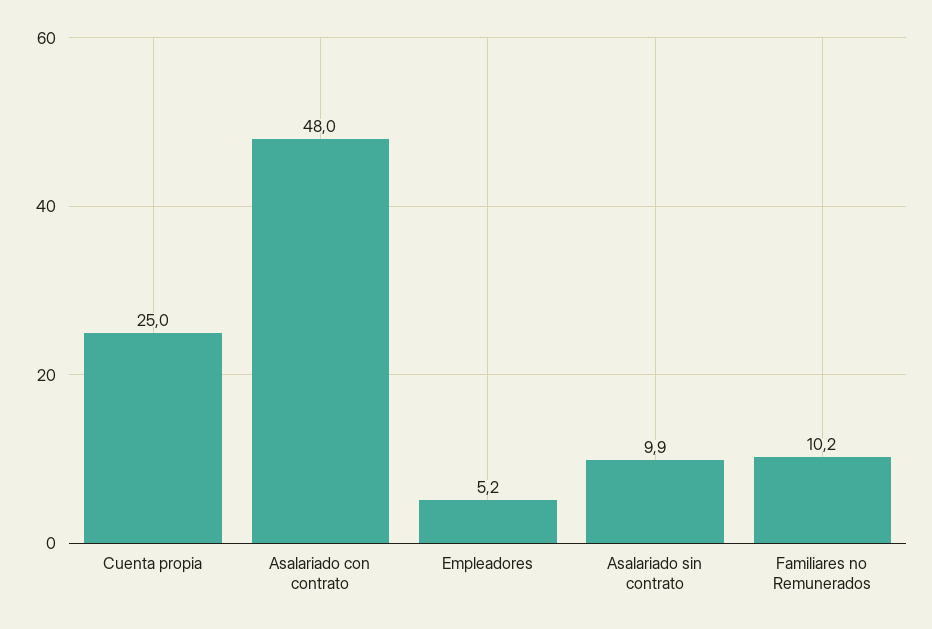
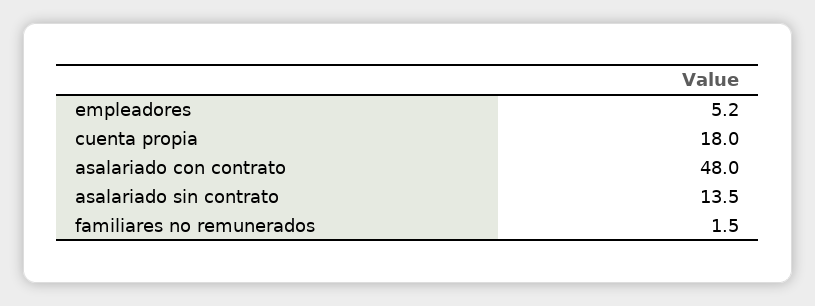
Cuenta propia: 25 -> 18
Asalariado sin contrato: 9.9 -> 13.5
Familiares no Remunerados: 10.2 -> 1.5

